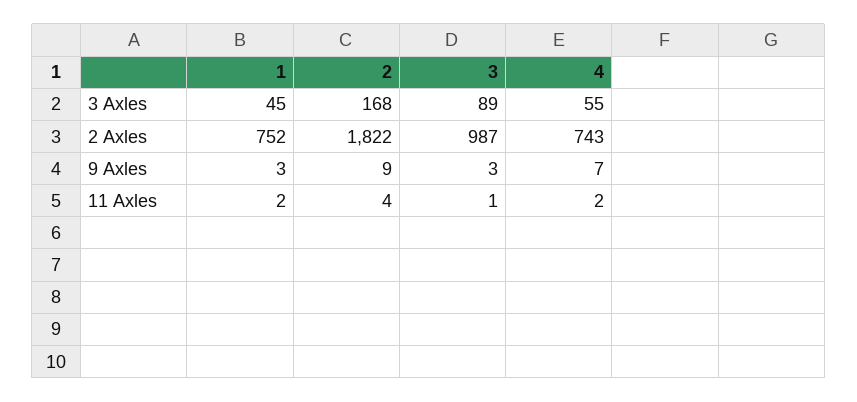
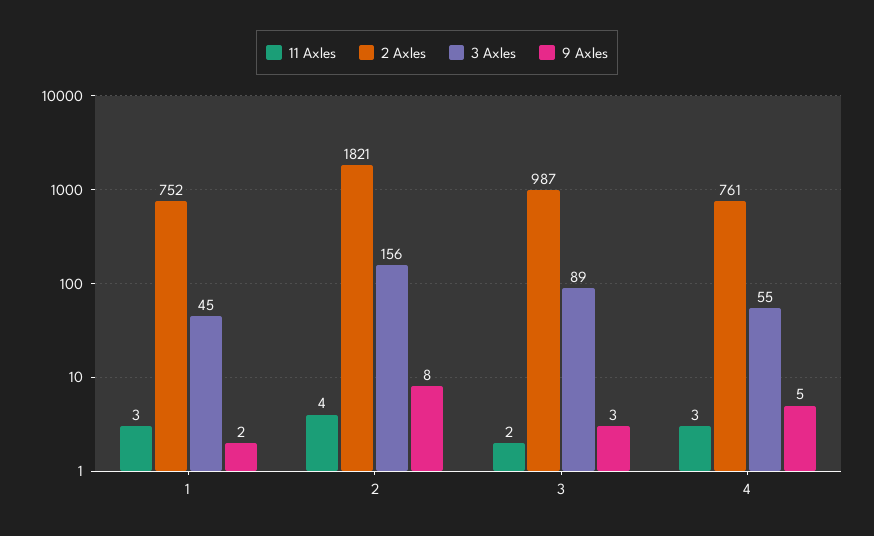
3 Axles, 2: 168 -> 156
2 Axles, 2: 1822 -> 1821
2 Axles, 4: 743 -> 761
9 Axles, 1: 3 -> 2
9 Axles, 2: 9 -> 8
9 Axles, 4: 7 -> 5
11 Axles, 1: 2 -> 3
11 Axles, 3: 1 -> 2
11 Axles, 4: 2 -> 3

